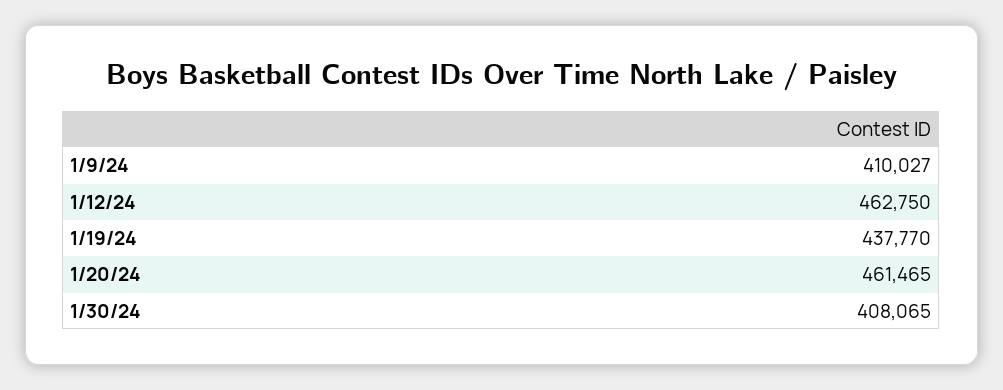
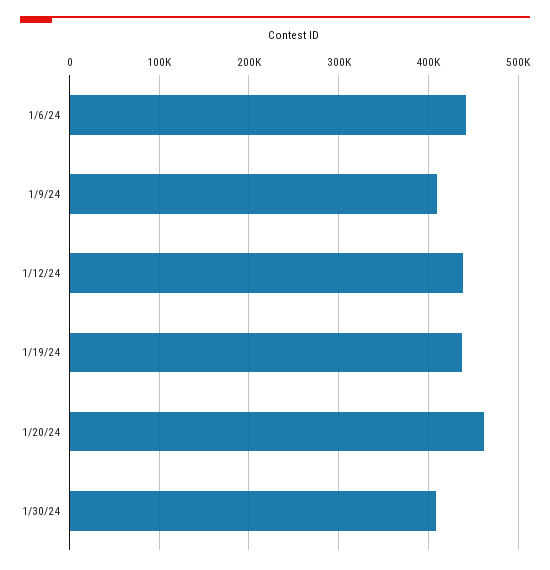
1/12/24: 462750 -> 440000
1/6/24: none -> 440000

